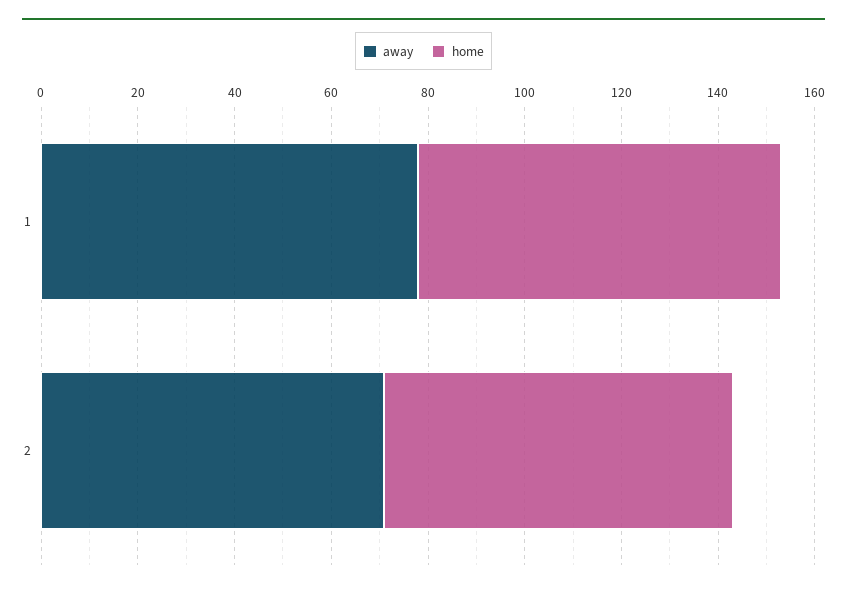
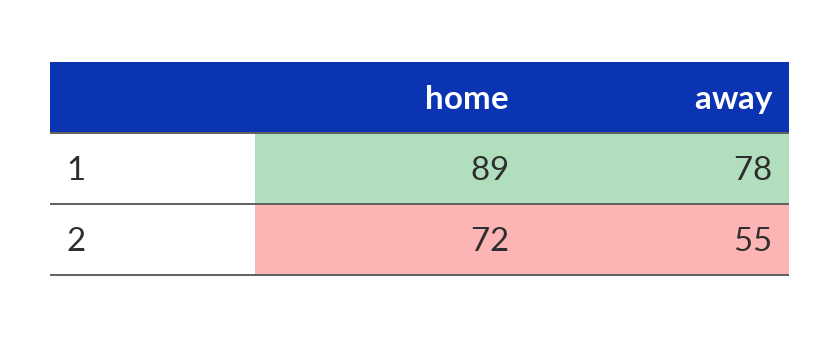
home, 1: 75 -> 89
away, 2: 70 -> 55

